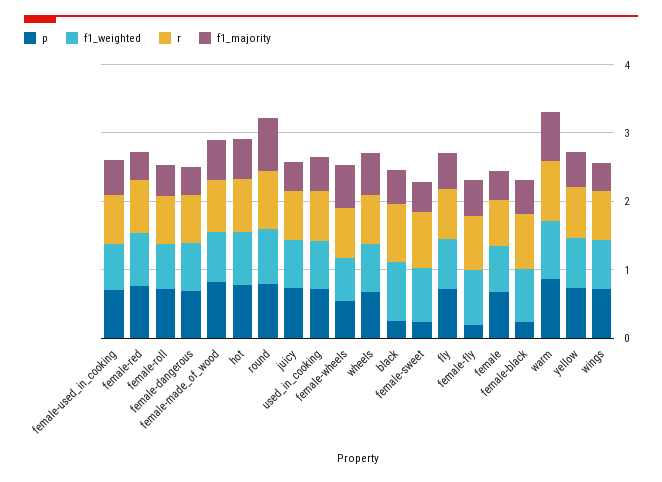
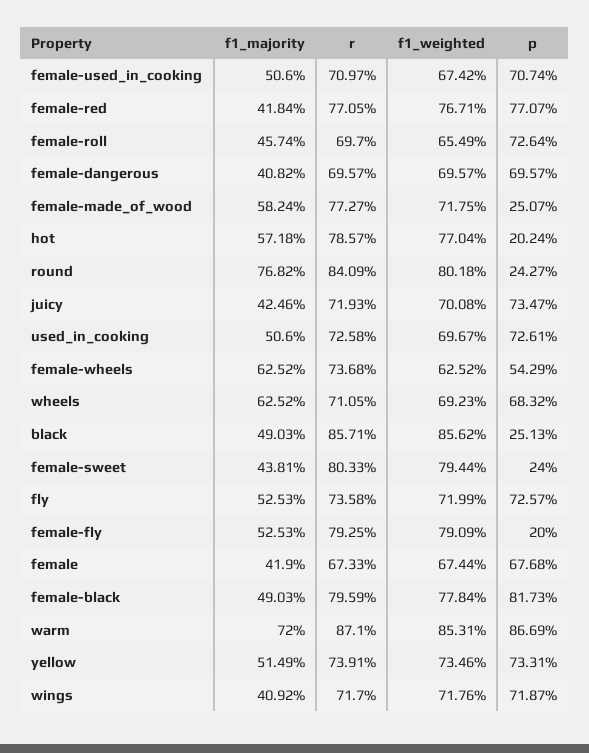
p, female-made_of_wood: 0.8 -> 0.2507
p, hot: 0.8 -> 0.2024
p, round: 0.8 -> 0.2427
p, female-black: 0.2 -> 0.8173

